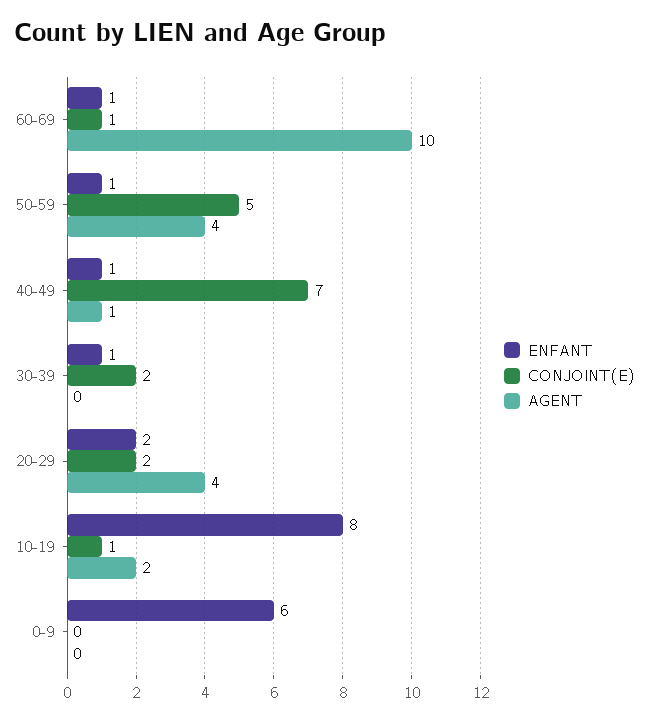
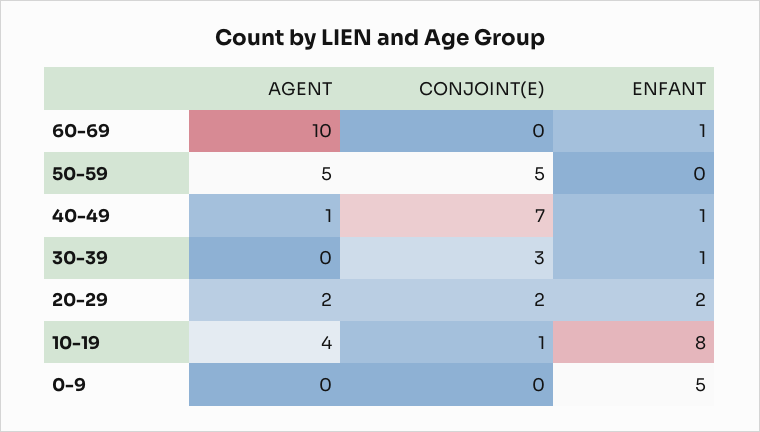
CONJOINT(E), 60-69: 1 -> 0
ENFANT, 50-59: 1 -> 0
AGENT, 50-59: 4 -> 5
CONJOINT(E), 30-39: 2 -> 3
AGENT, 20-29: 4 -> 2
AGENT, 10-19: 2 -> 4
ENFANT, 0-9: 6 -> 5

